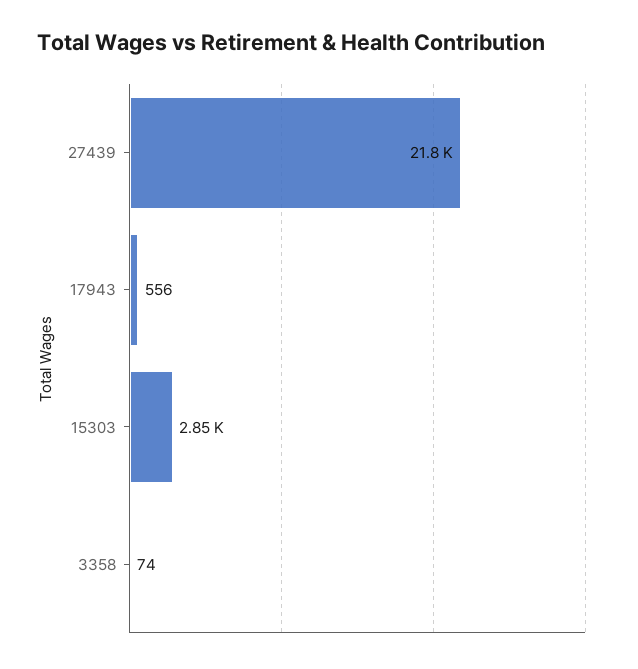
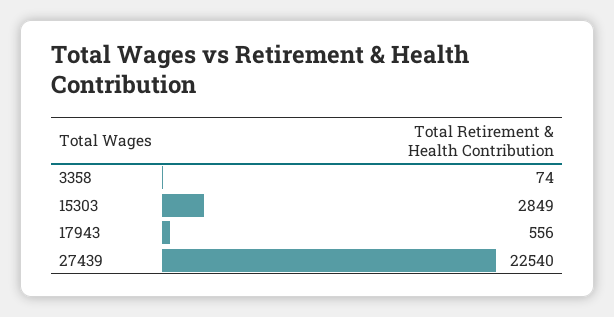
27439: 21800 -> 22540

